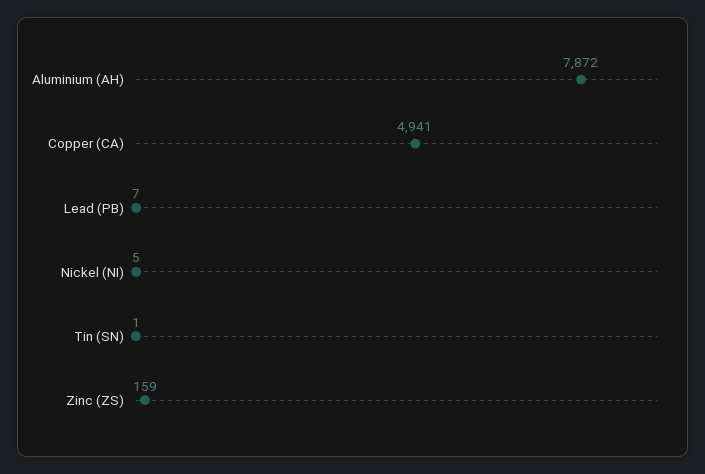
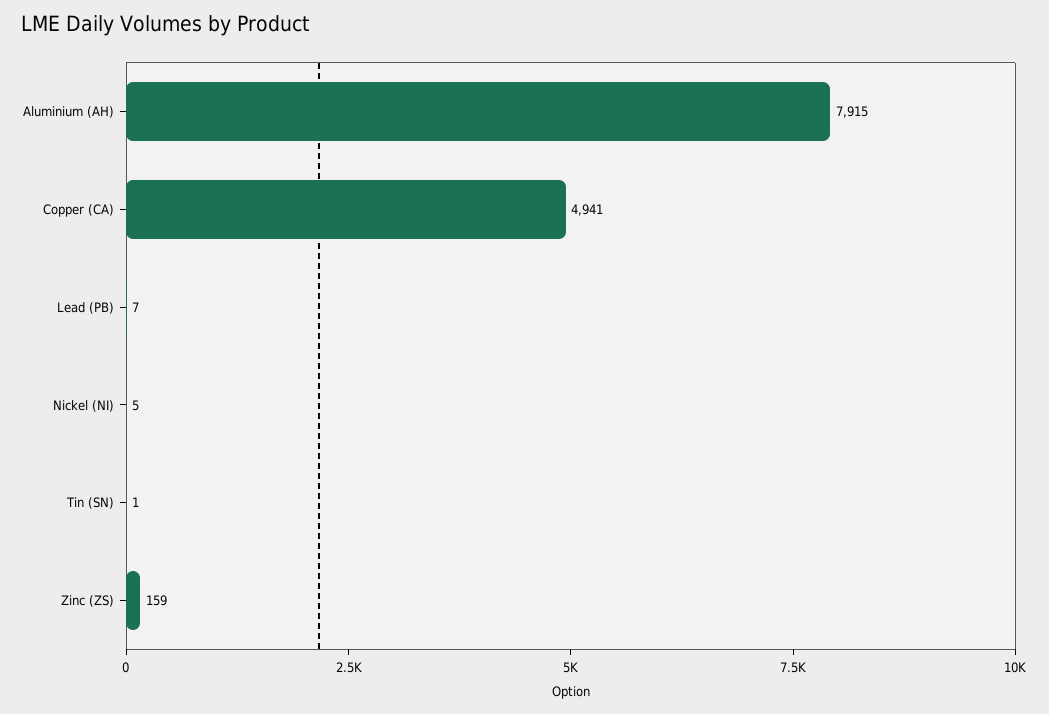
Aluminium (AH): 7872 -> 7915

